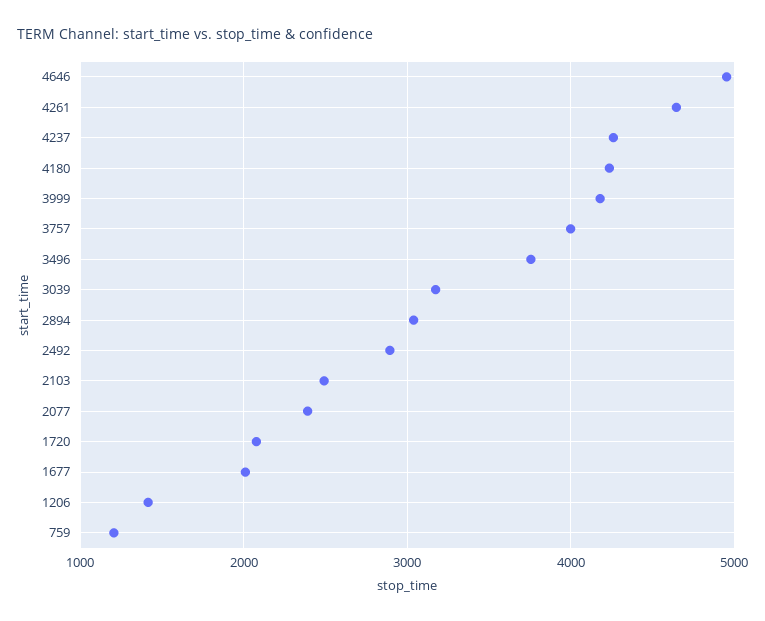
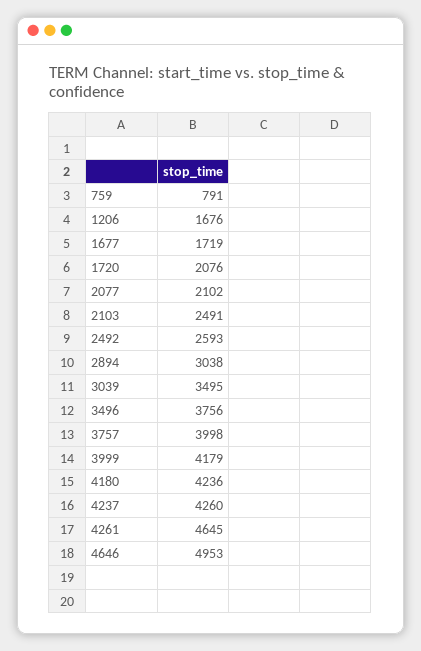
3039: 3200 -> 3495
2492: 2900 -> 2593
2077: 2400 -> 2102
1677: 2000 -> 1719
1206: 1400 -> 1676
759: 1200 -> 791

